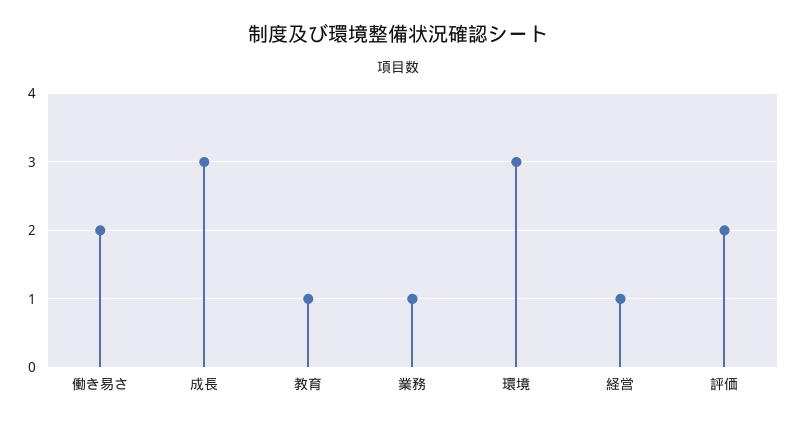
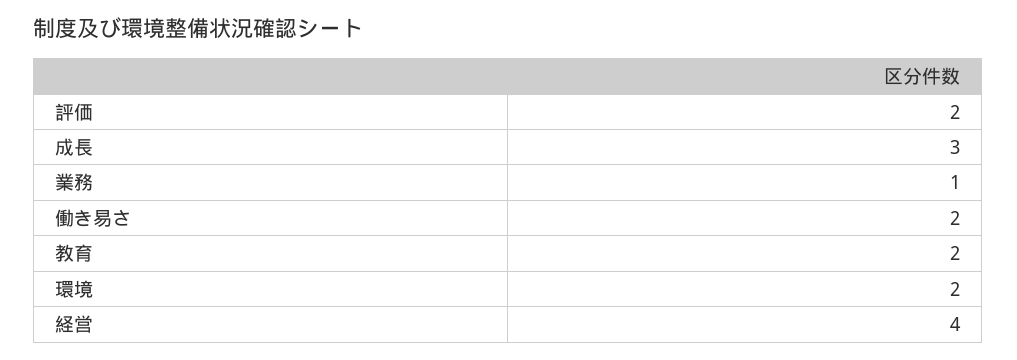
教育: 1 -> 2
環境: 3 -> 2
経営: 1 -> 4

